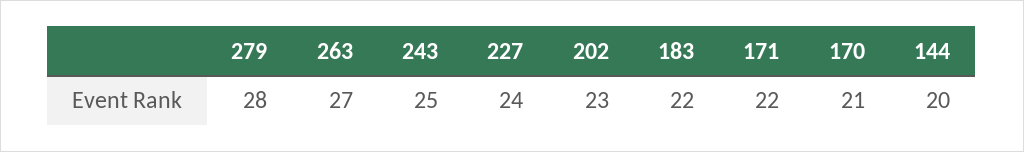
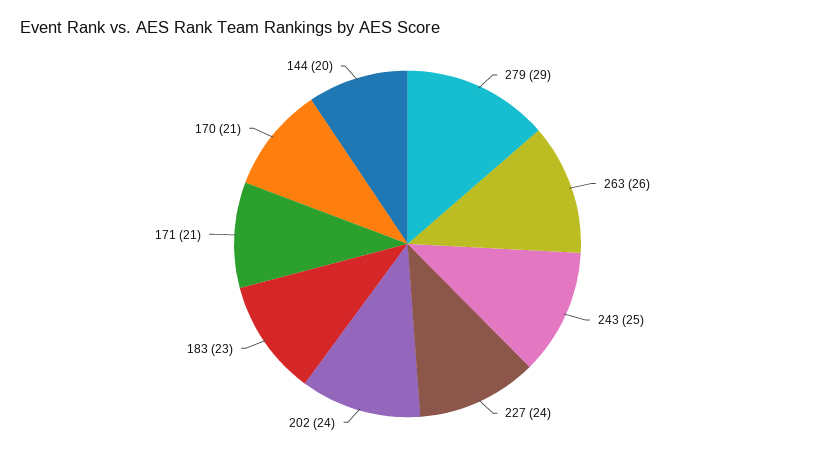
279: 28 -> 29
263: 27 -> 26
202: 23 -> 24
183: 22 -> 23
171: 22 -> 21

